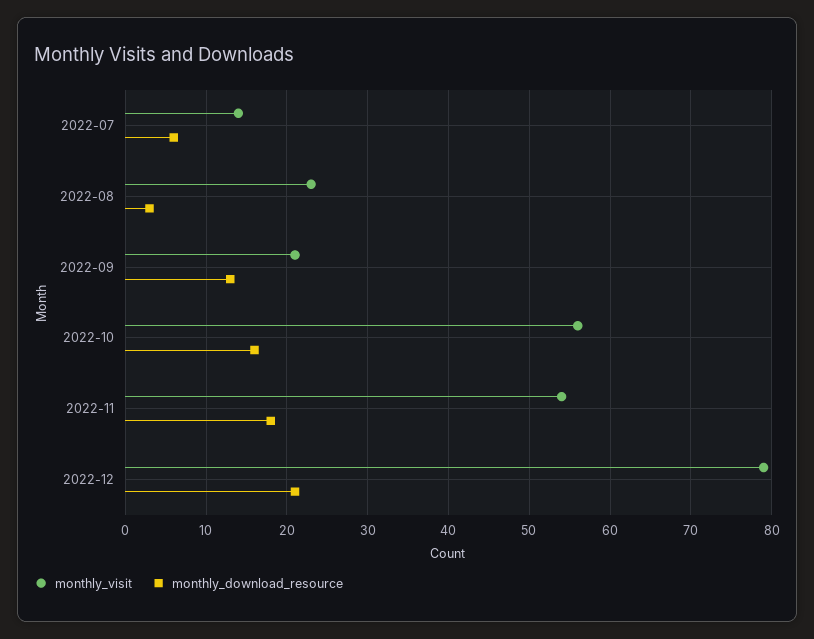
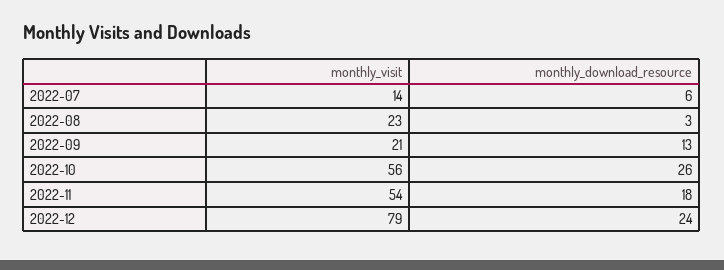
monthly_download_resource, 2022-10: 16 -> 26
monthly_download_resource, 2022-12: 21 -> 24

